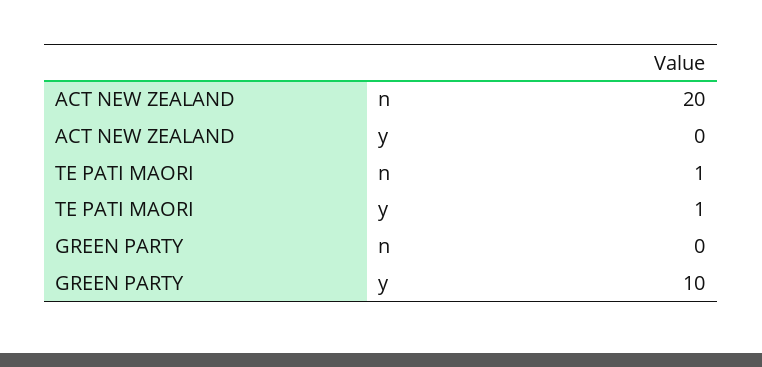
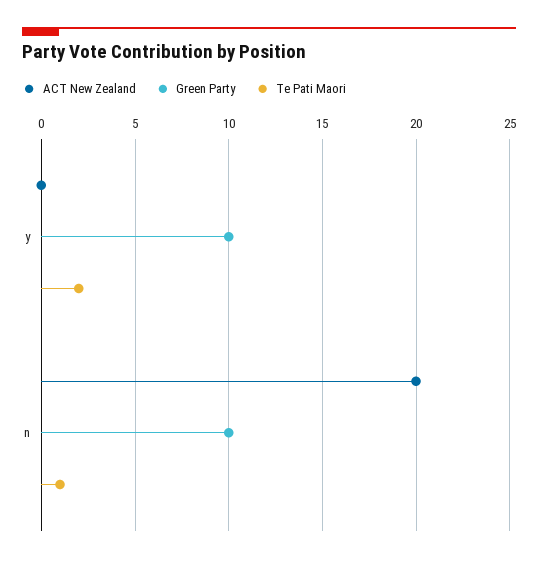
TE PATI MAORI, y: 1 -> 2
GREEN PARTY, n: 0 -> 10

